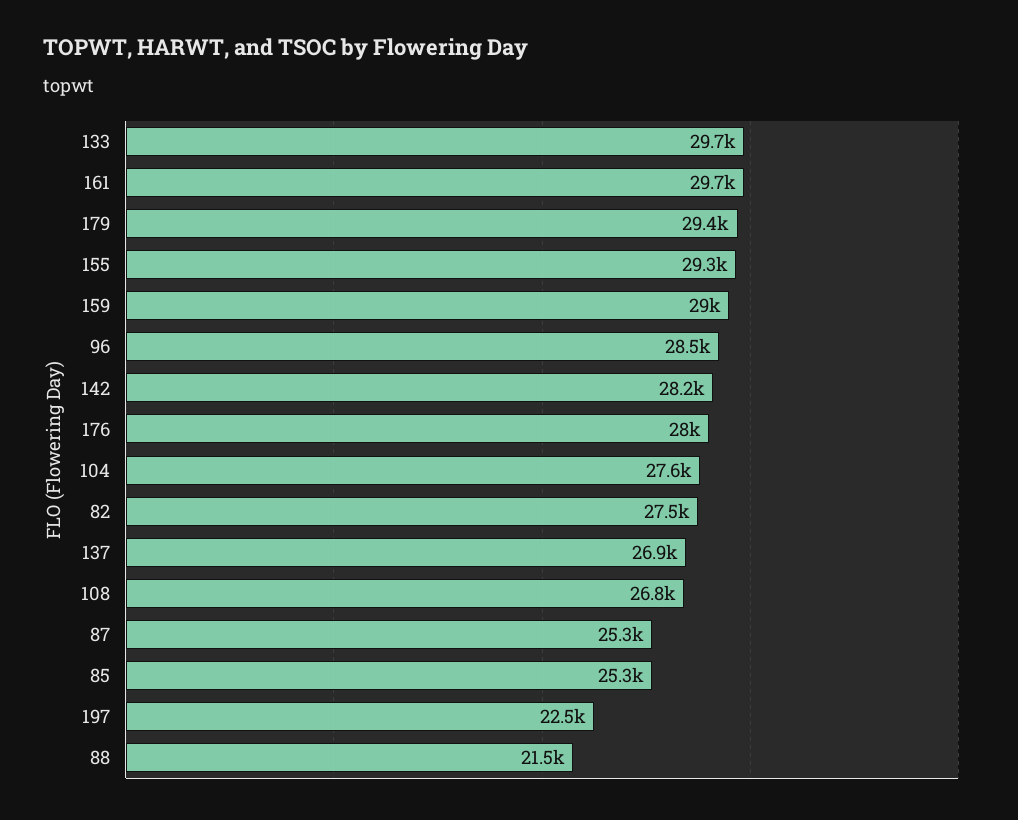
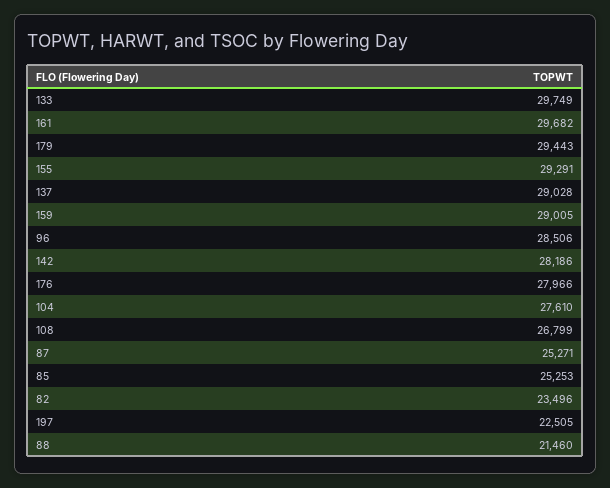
82: 27500 -> 23496
137: 26900 -> 29028

